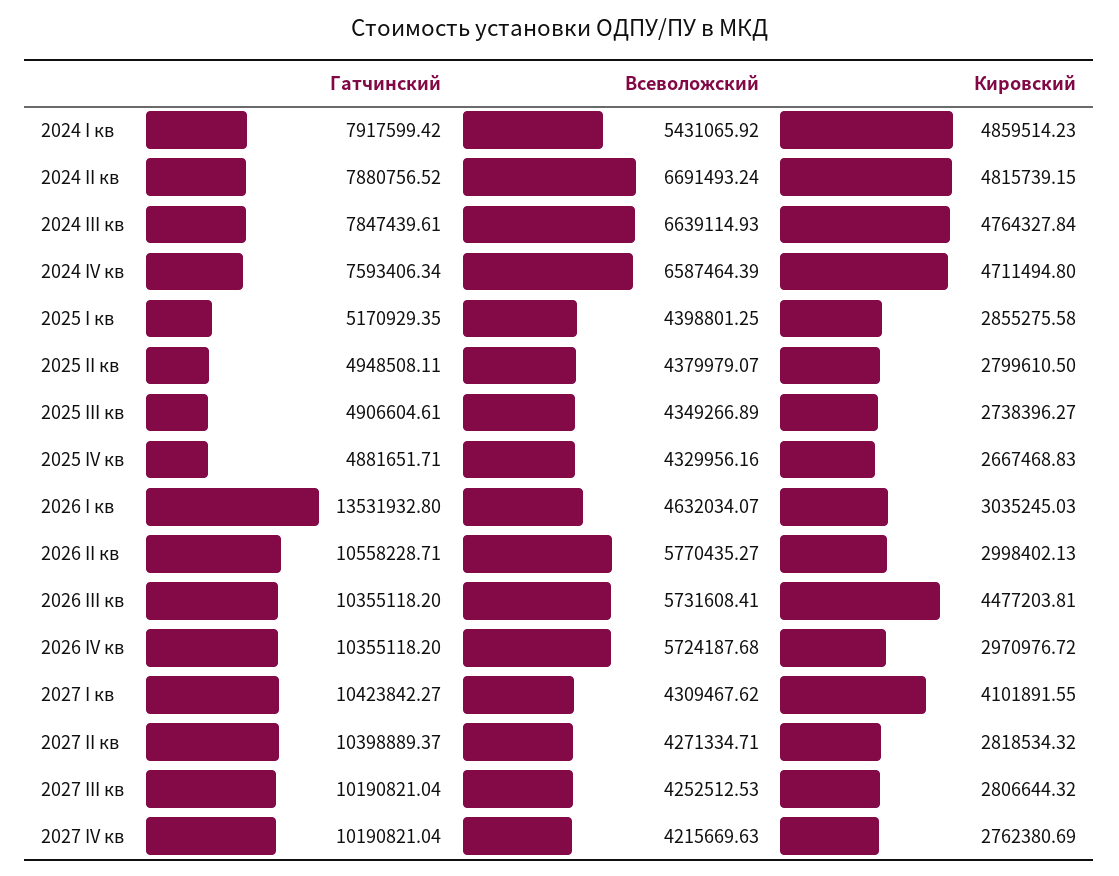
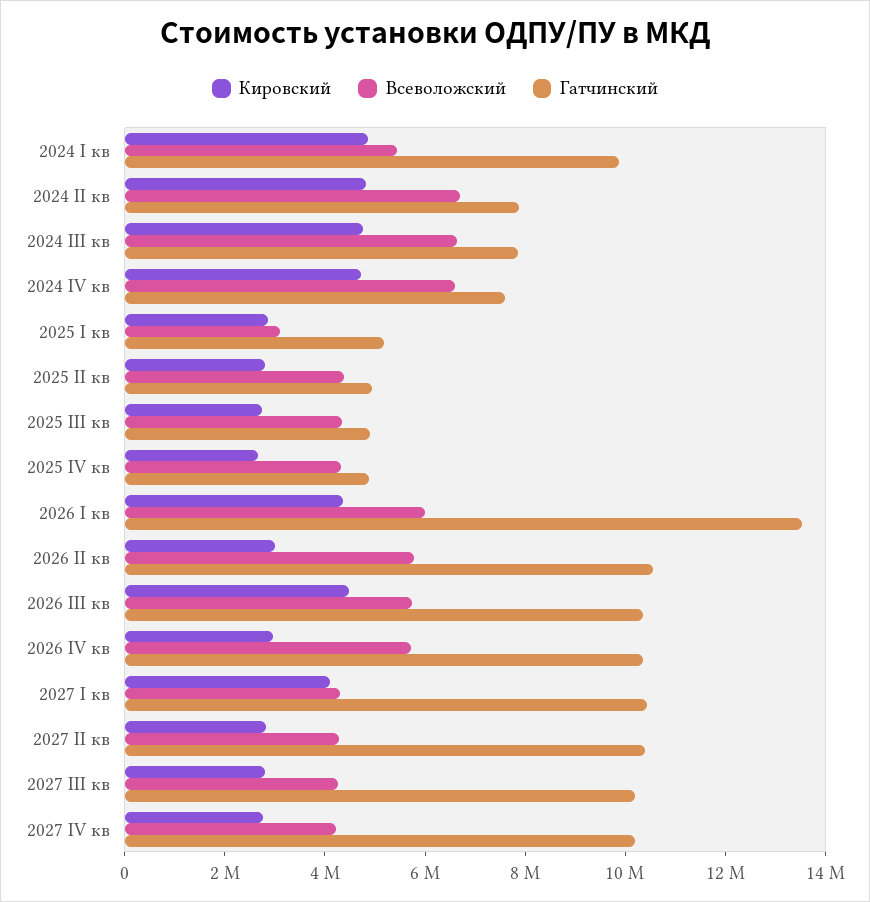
Гатчинский, 2024 I кв: 7917599.42 -> 10000000
Всеволожский, 2025 I кв: 4398801.25 -> 3000000
Всеволожский, 2026 I кв: 4632034.07 -> 6000000
Кировский, 2026 I кв: 3035245.03 -> 4500000

